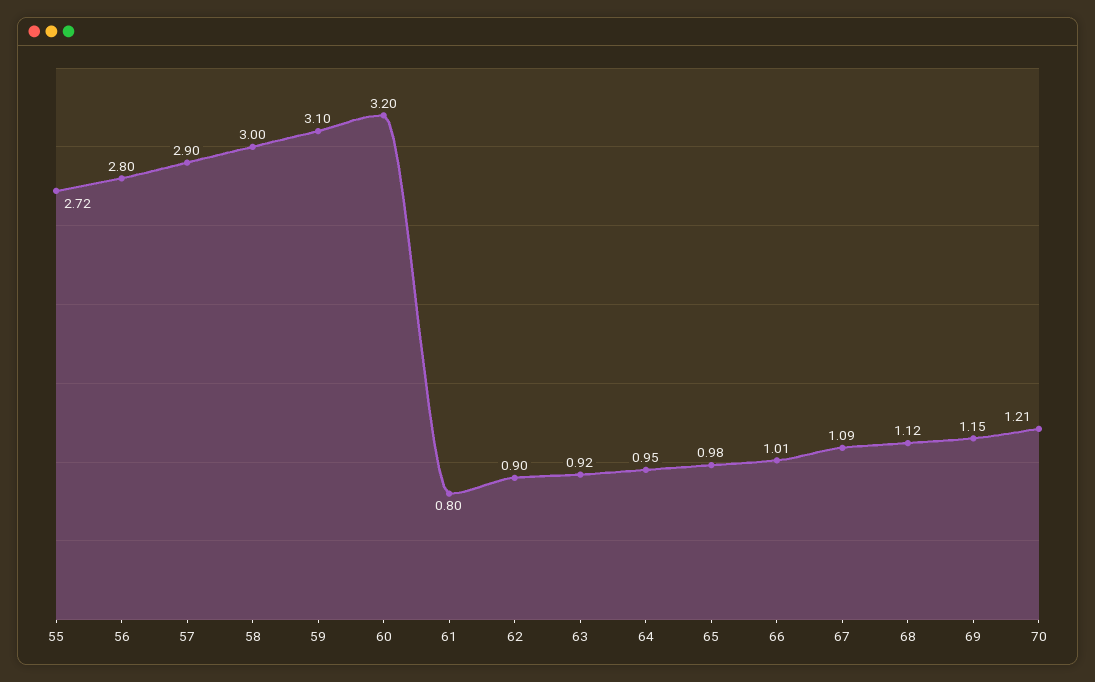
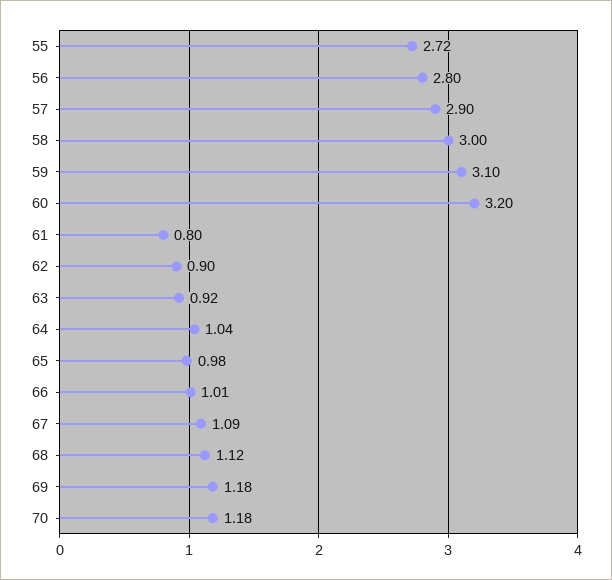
64: 0.95 -> 1.04
69: 1.15 -> 1.18
70: 1.21 -> 1.18

